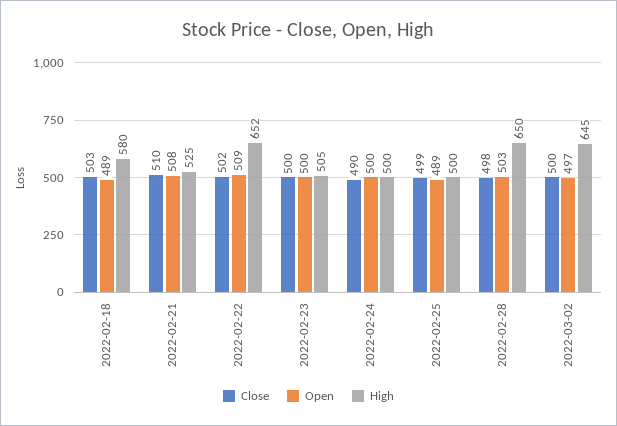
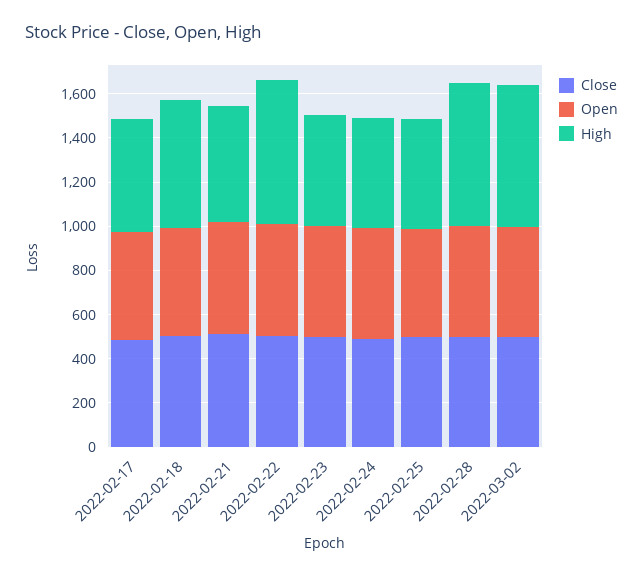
Close, 2022-02-17: none -> 500
Open, 2022-02-17: none -> 500
High, 2022-02-17: none -> 500

